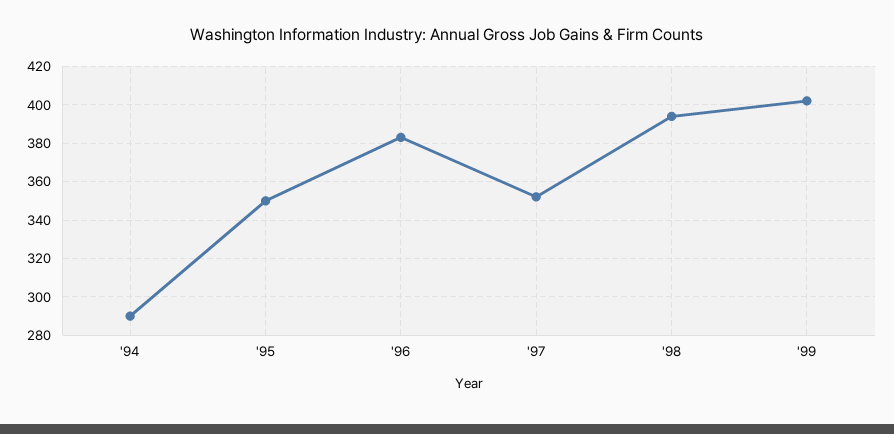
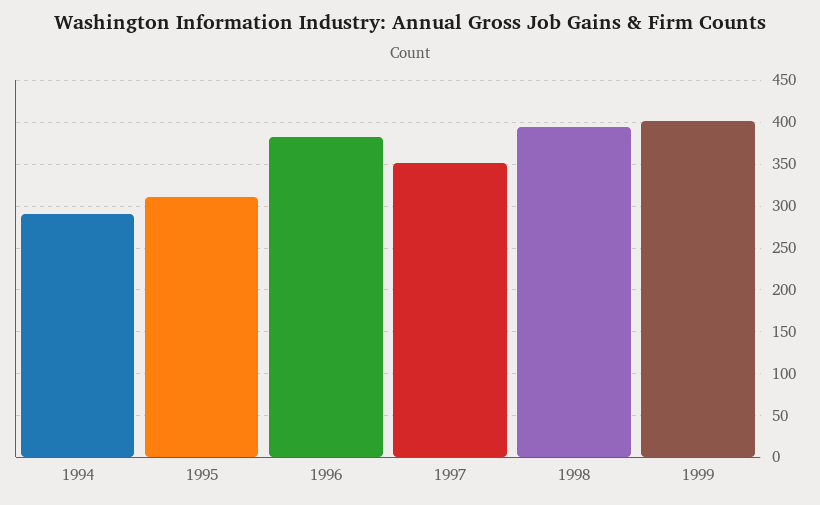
'95: 350 -> 310

